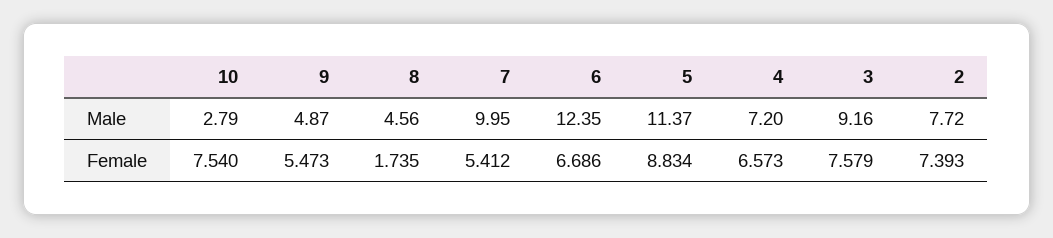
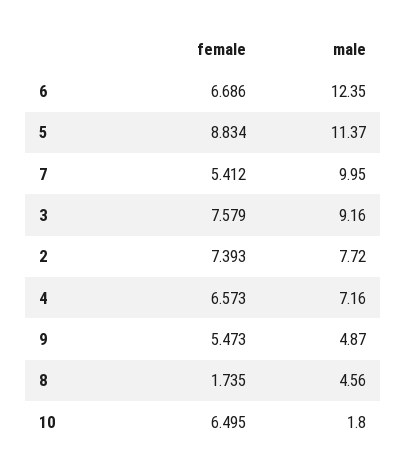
10, Male: 2.79 -> 1.8
4, Male: 7.2 -> 7.16
10, Female: 7.54 -> 6.495

